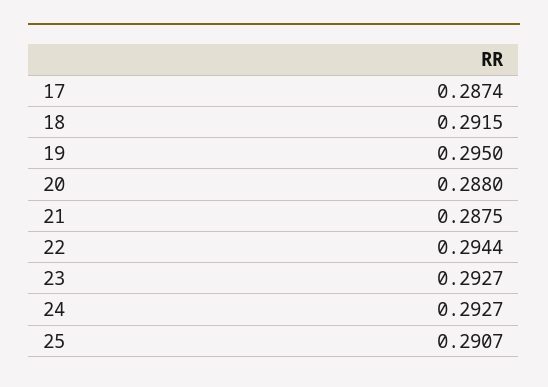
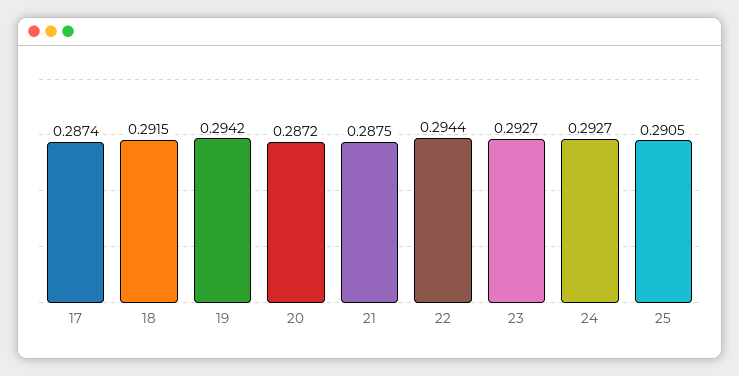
19: 0.295 -> 0.2942
20: 0.288 -> 0.2872
25: 0.2907 -> 0.2905

